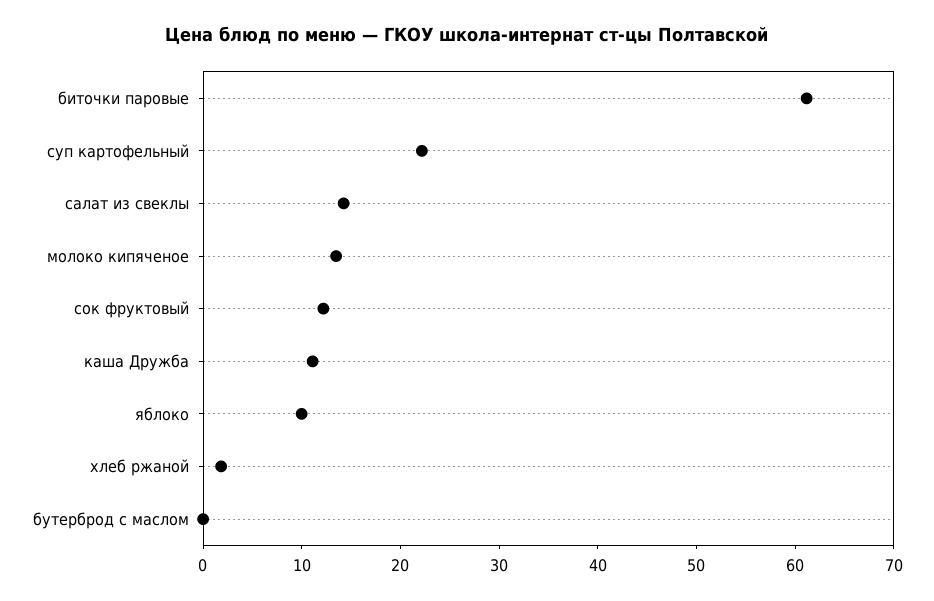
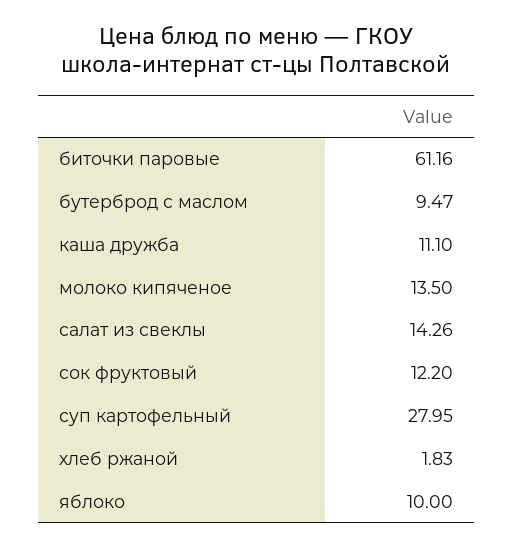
суп картофельный: 22 -> 27.95
бутерброд с маслом: 0 -> 9.47

